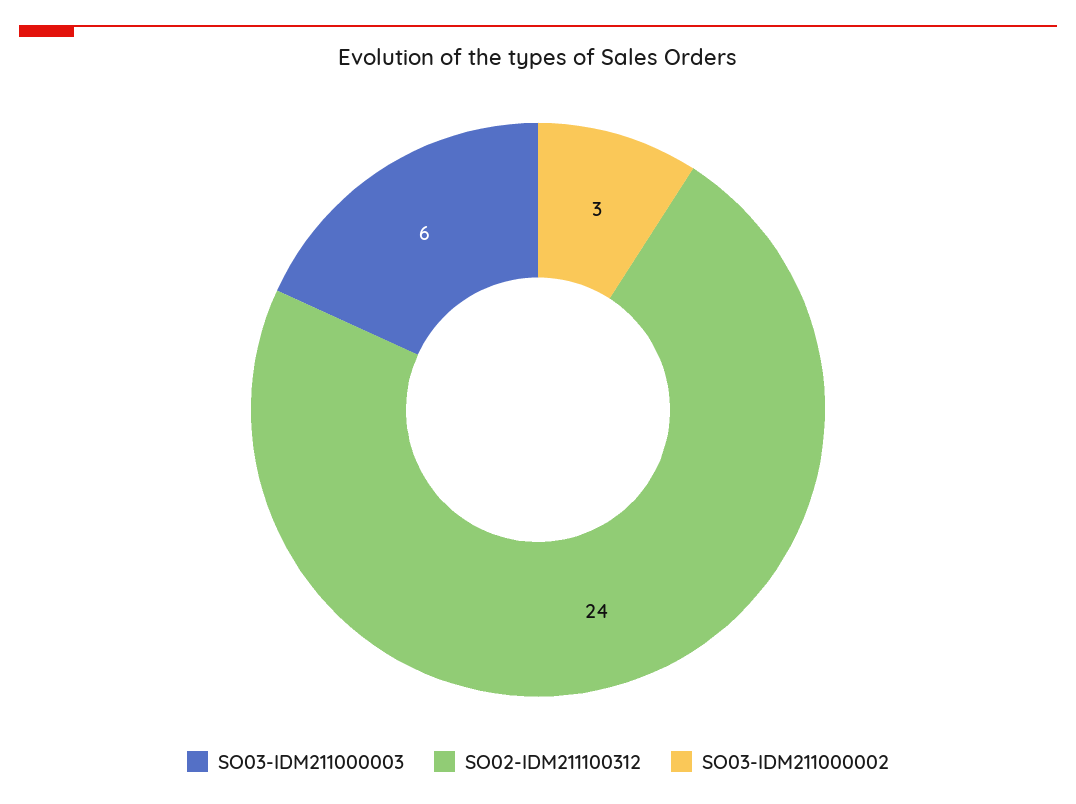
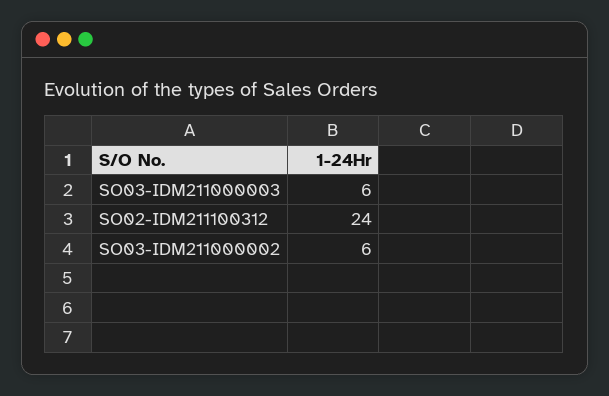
SO03-IDM211000002: 3 -> 6

